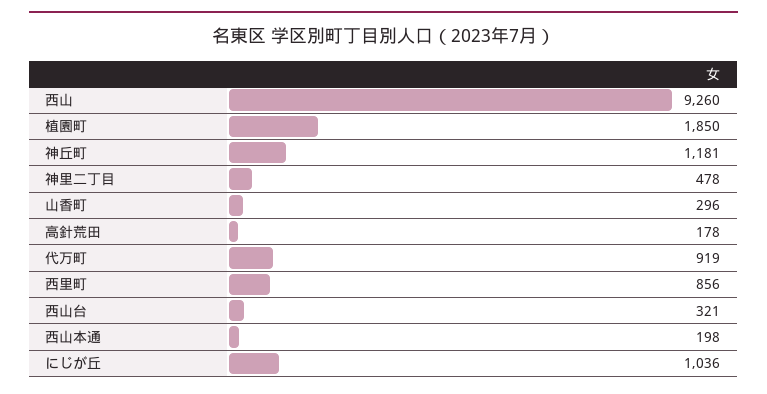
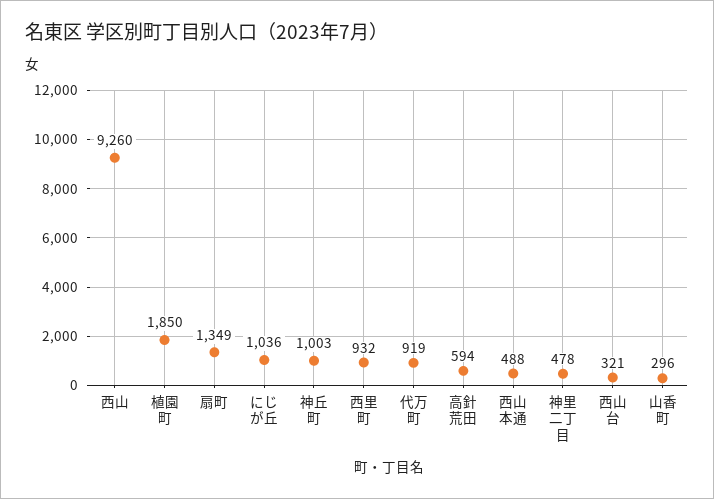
神丘町: 1181 -> 1003
高針荒田: 178 -> 594
西里町: 856 -> 932
西山本通: 198 -> 488
扇町: none -> 1349

